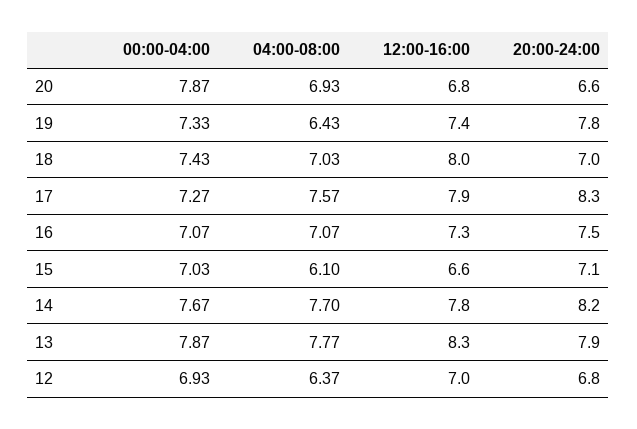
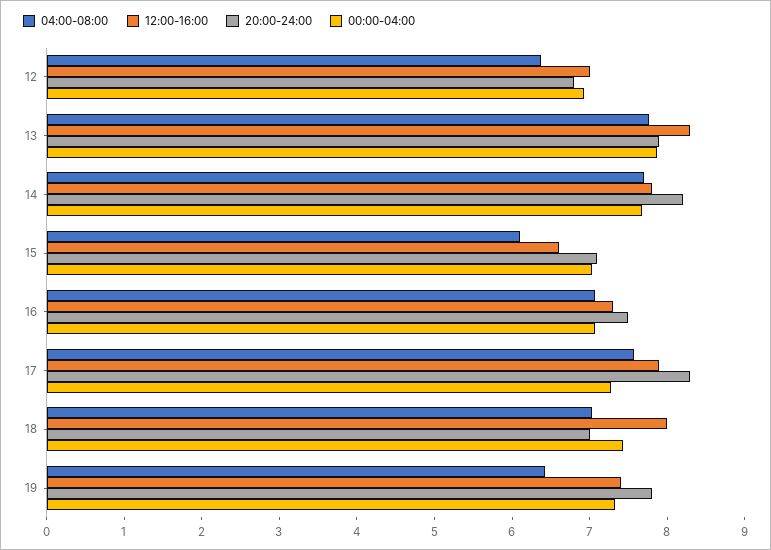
00:00-04:00, 20: 7.87 -> none
04:00-08:00, 20: 6.93 -> none
12:00-16:00, 20: 6.8 -> none
20:00-24:00, 20: 6.6 -> none

